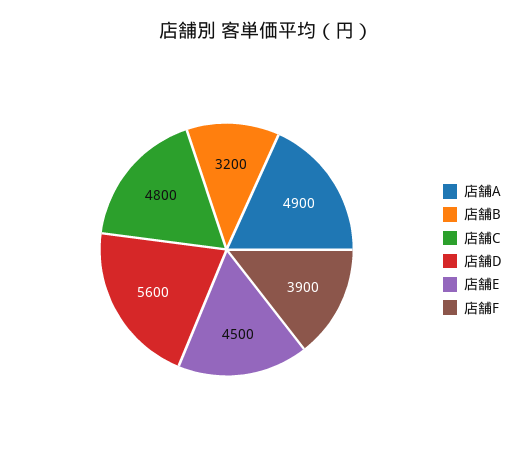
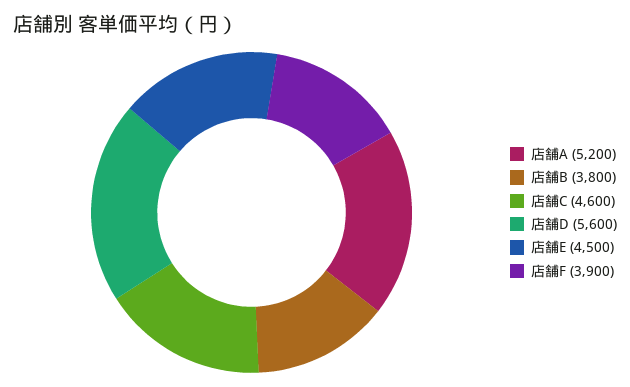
店舗A: 4900 -> 5200
店舗B: 3200 -> 3800
店舗C: 4800 -> 4600

